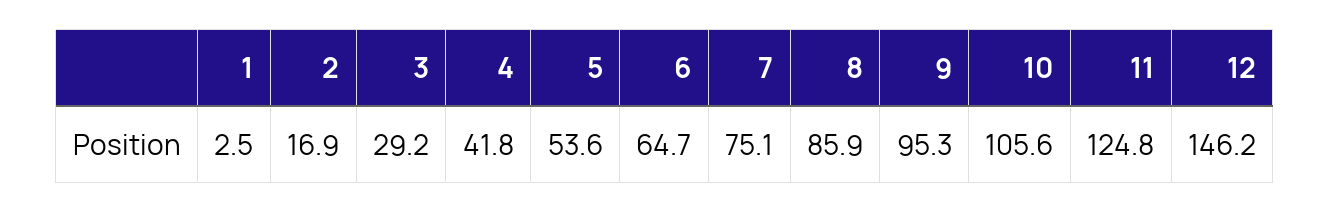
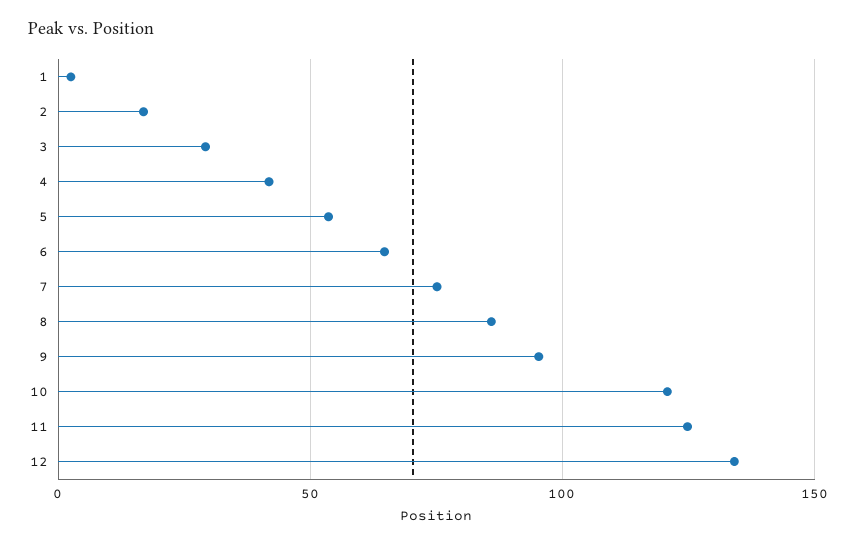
10: 105.6 -> 120
12: 146.2 -> 135

